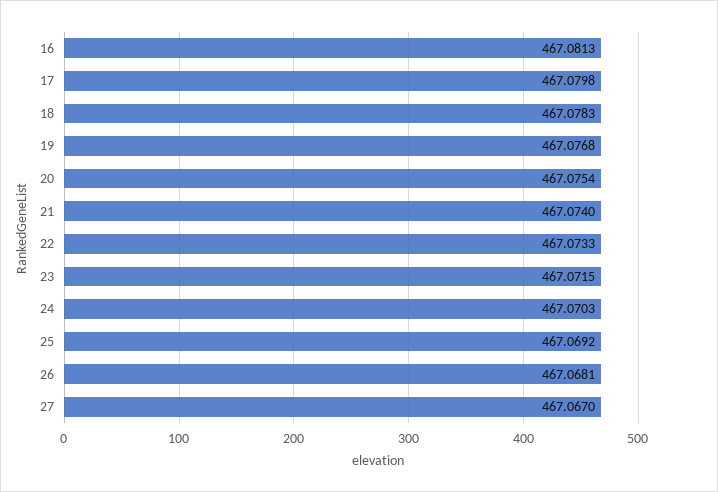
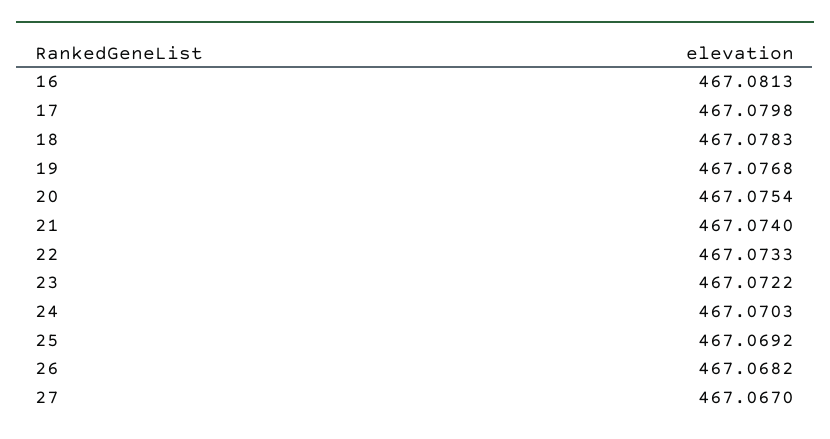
23: 467.0715 -> 467.0722
26: 467.0681 -> 467.0682

